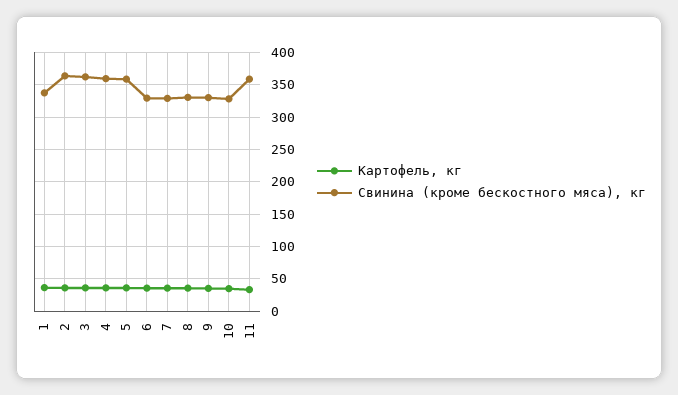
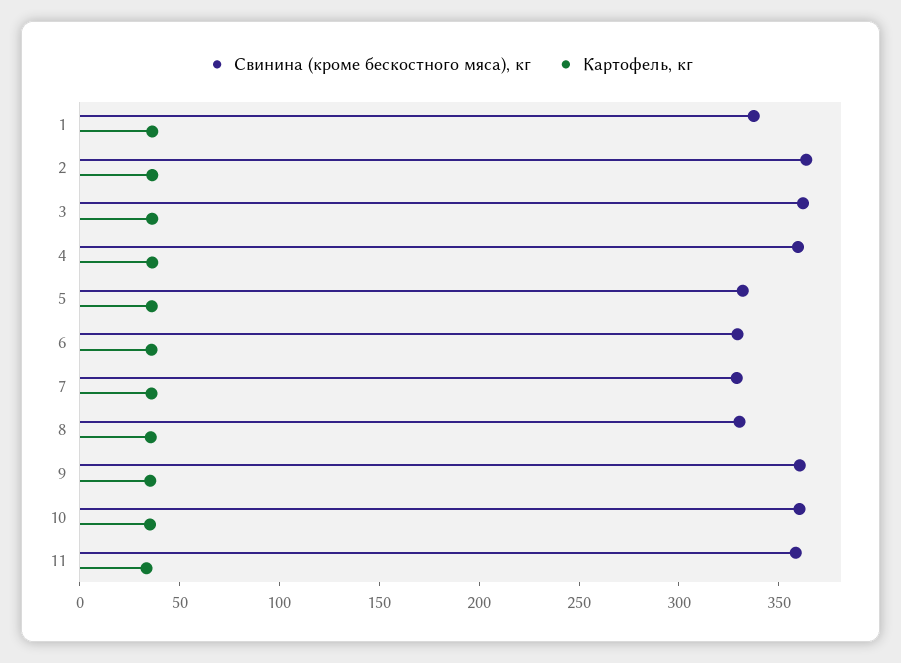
Свинина (кроме бескостного мяса), кг, 5: 360 -> 330
Свинина (кроме бескостного мяса), кг, 9: 330 -> 360
Свинина (кроме бескостного мяса), кг, 10: 330 -> 360

